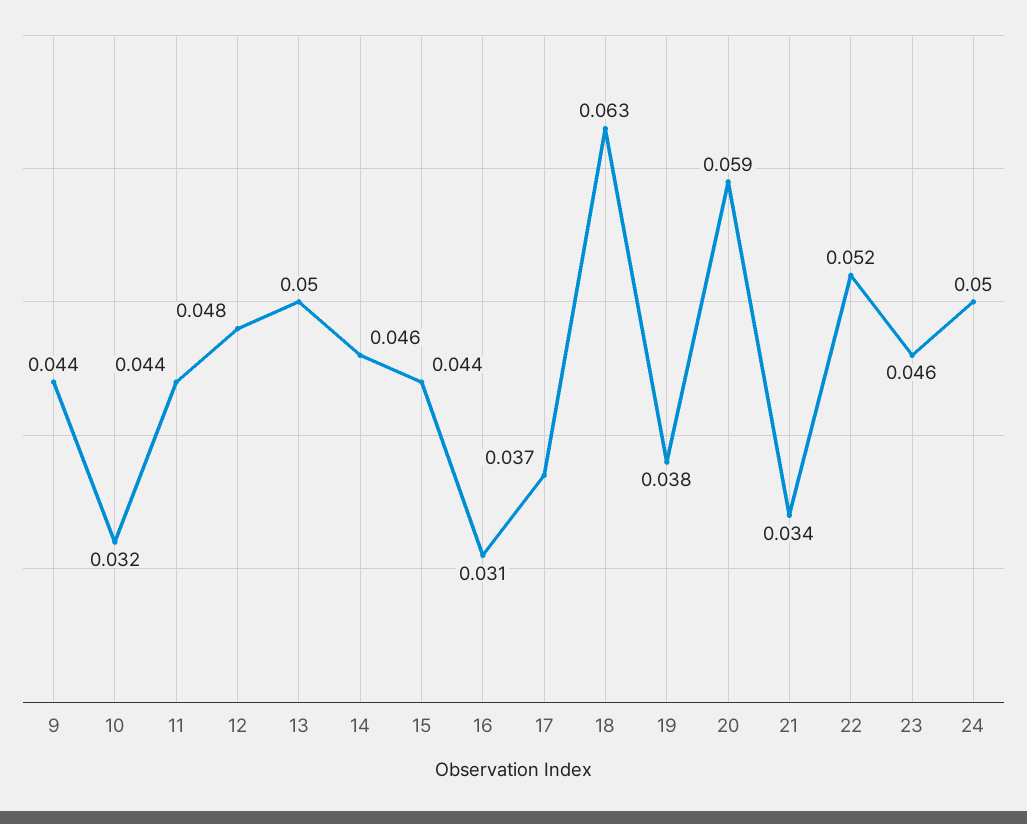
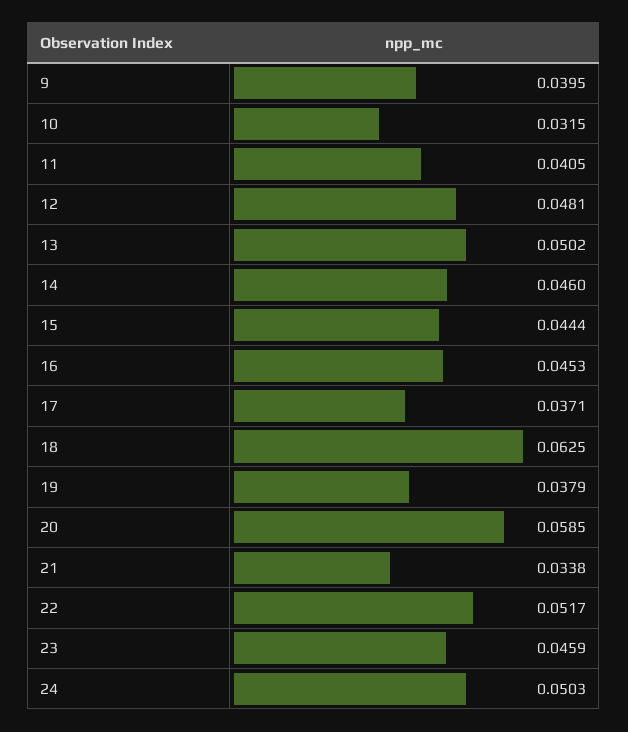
9: 0.044 -> 0.0395
11: 0.044 -> 0.0405
16: 0.031 -> 0.0453

